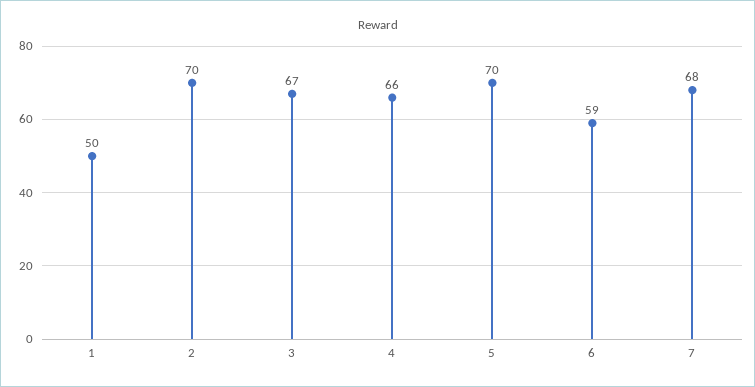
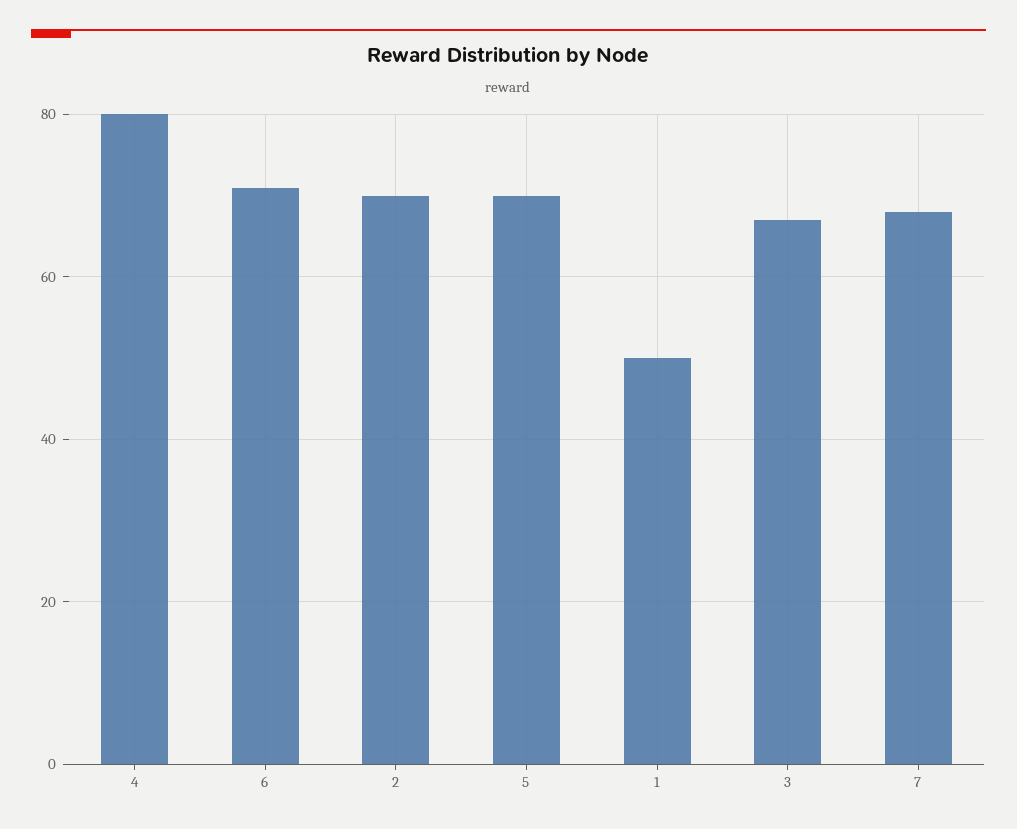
4: 66 -> 80
6: 59 -> 70

